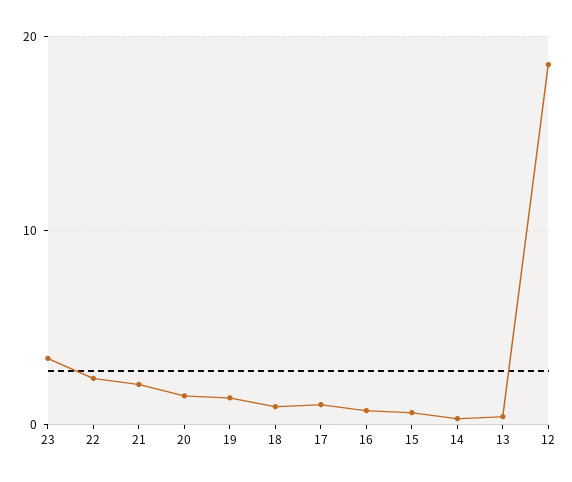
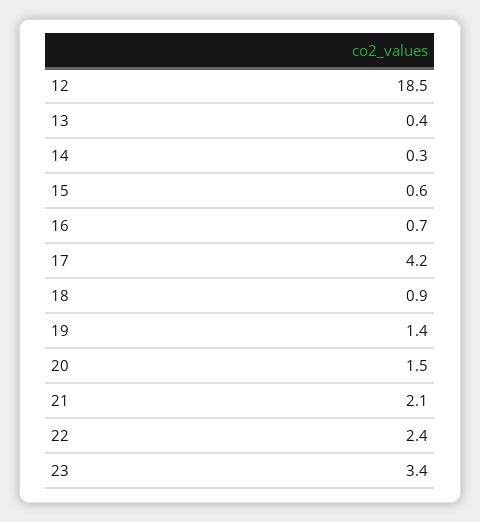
17: 1 -> 4.2

